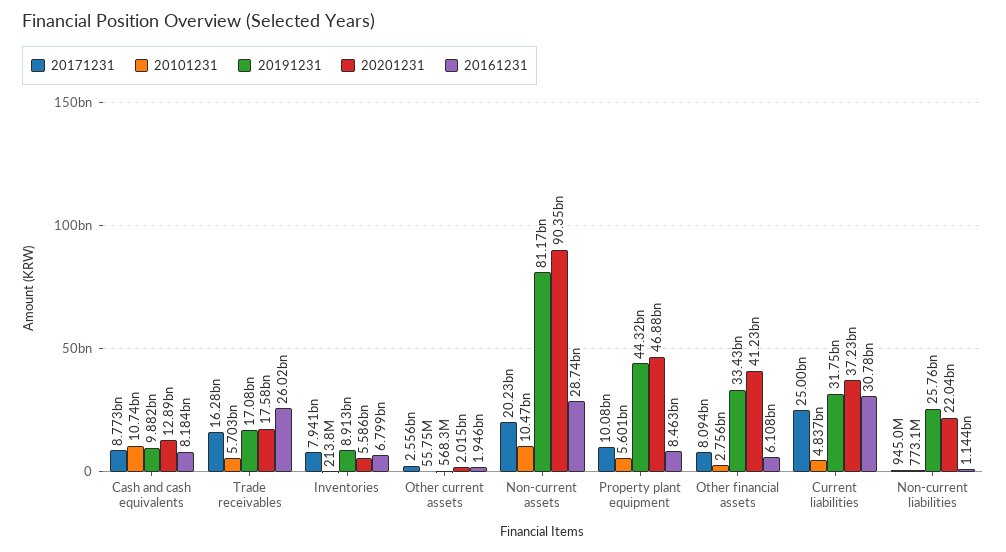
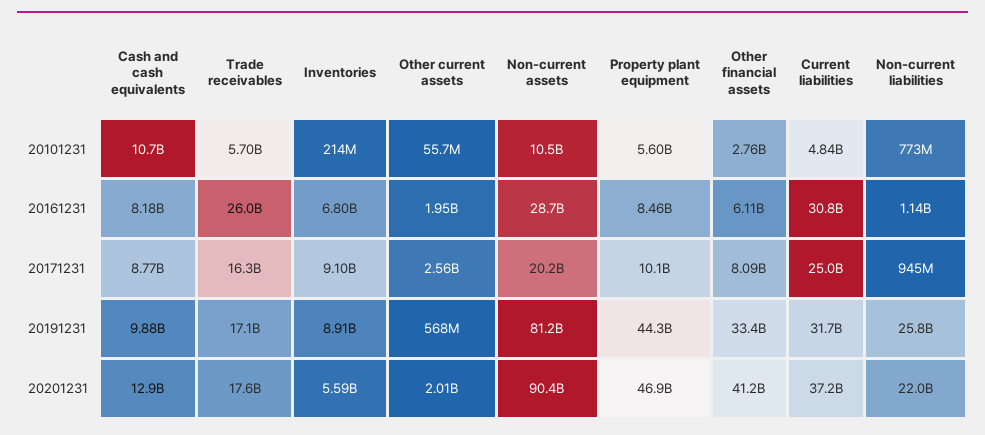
20171231, Inventories: 7941000000 -> 9100000000

